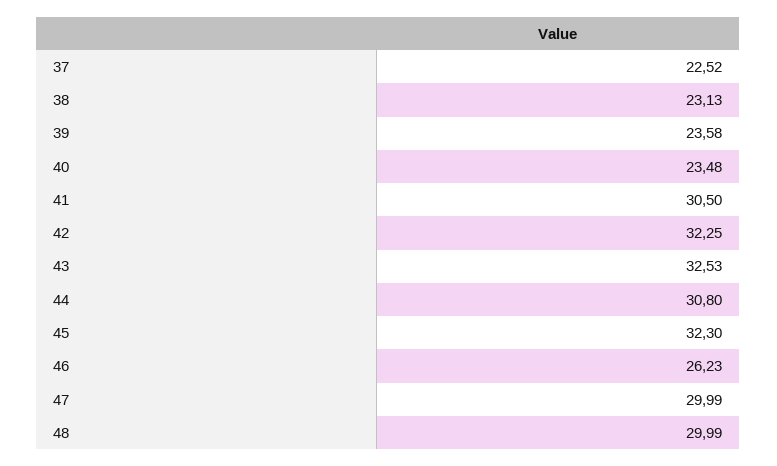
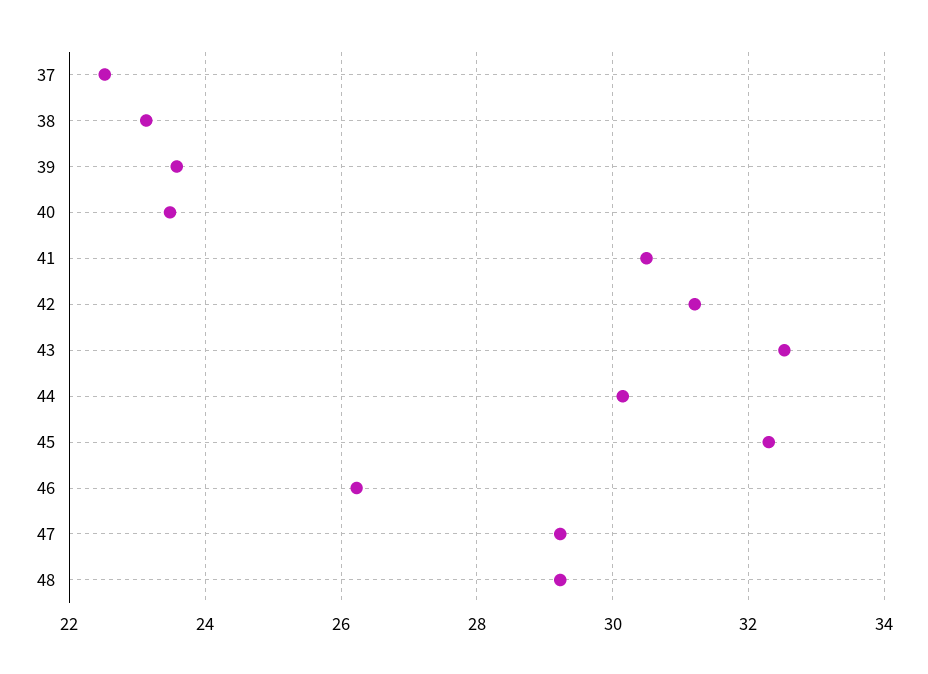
42: 32.25 -> 31.2
44: 30.8 -> 30.2
47: 29.99 -> 29.2
48: 29.99 -> 29.2

